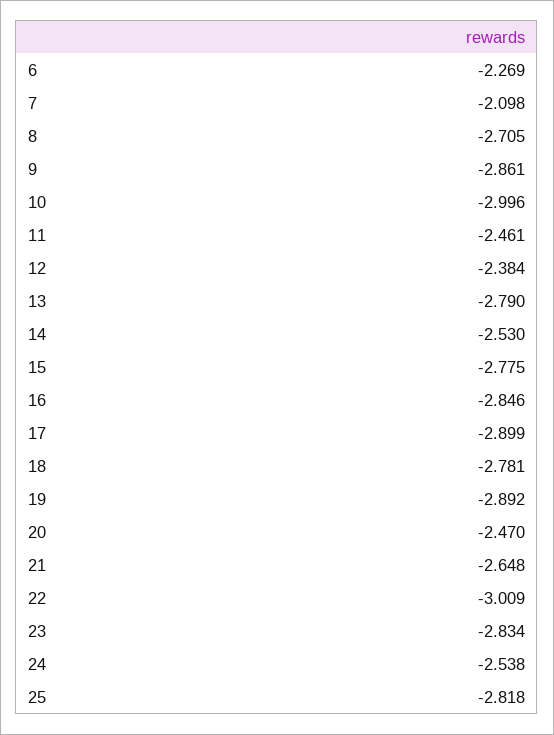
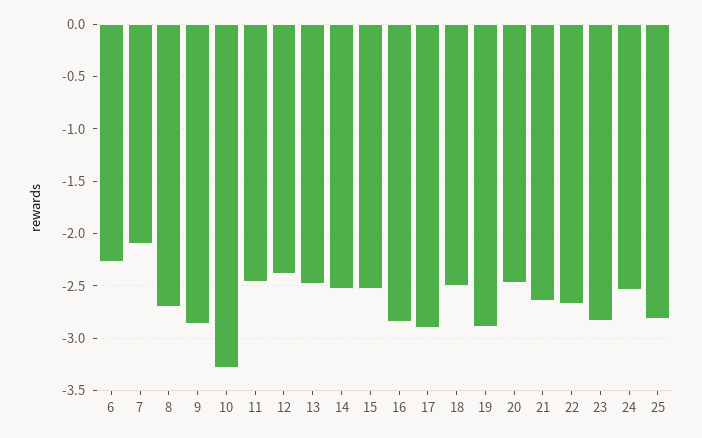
10: -2.996 -> -3.3
13: -2.79 -> -2.5
15: -2.775 -> -2.5
18: -2.781 -> -2.5
22: -3.009 -> -2.7

